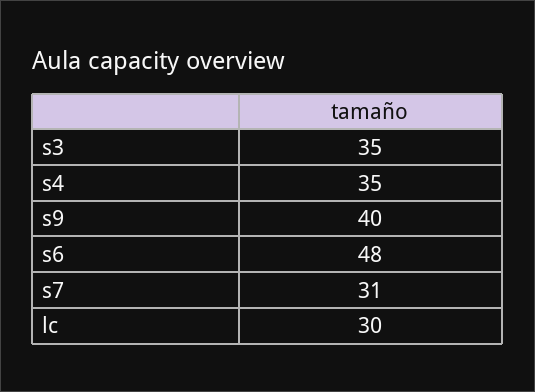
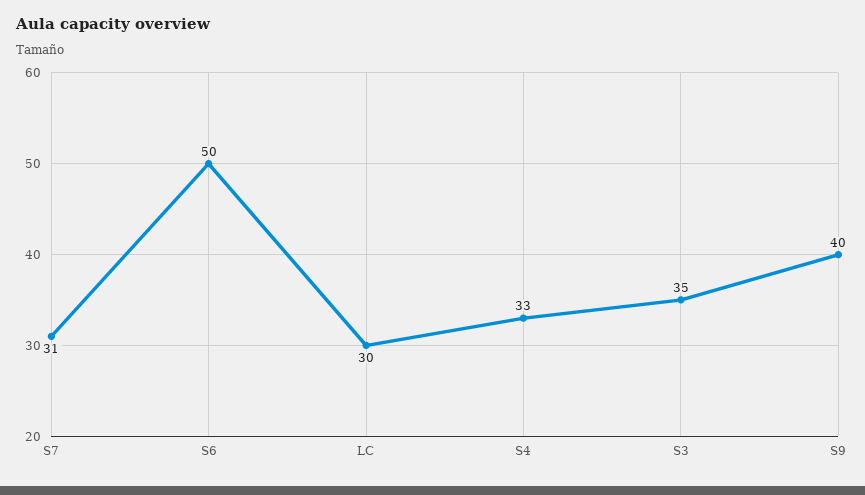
s4: 35 -> 33
s6: 48 -> 50

